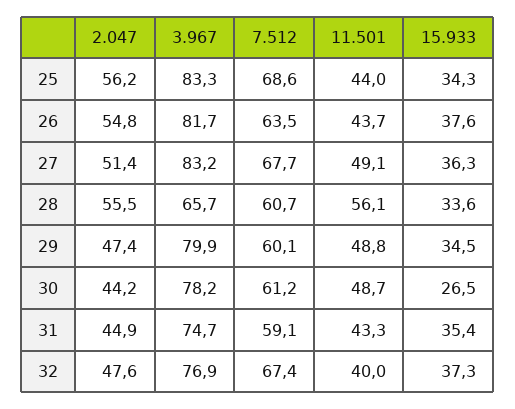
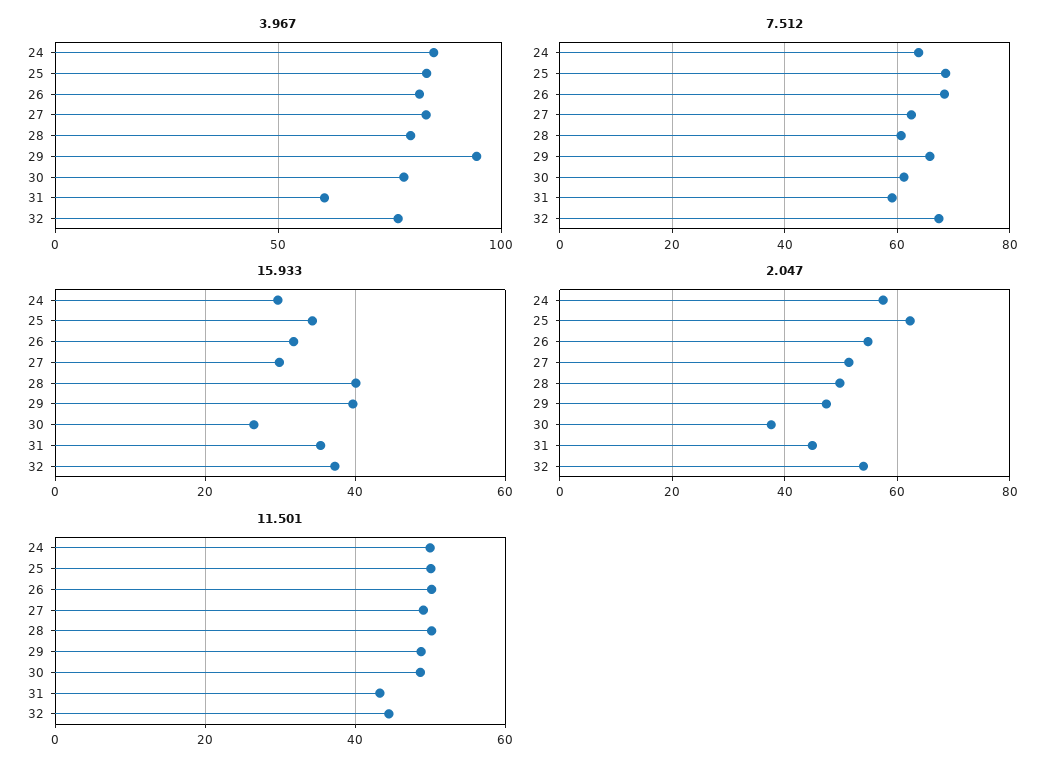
2.047, 25: 56.2 -> 62
11.501, 25: 44 -> 50
7.512, 26: 63.5 -> 68
11.501, 26: 43.7 -> 50
15.933, 26: 37.6 -> 32
7.512, 27: 67.7 -> 62
15.933, 27: 36.3 -> 30
2.047, 28: 55.5 -> 50
3.967, 28: 65.7 -> 80
11.501, 28: 56.1 -> 50
15.933, 28: 33.6 -> 40
3.967, 29: 79.9 -> 95
7.512, 29: 60.1 -> 66
15.933, 29: 34.5 -> 40
2.047, 30: 44.2 -> 38
3.967, 31: 74.7 -> 60
2.047, 32: 47.6 -> 54
11.501, 32: 40 -> 44
3.967, 24: none -> 85
7.512, 24: none -> 64
15.933, 24: none -> 30
2.047, 24: none -> 58
11.501, 24: none -> 50

